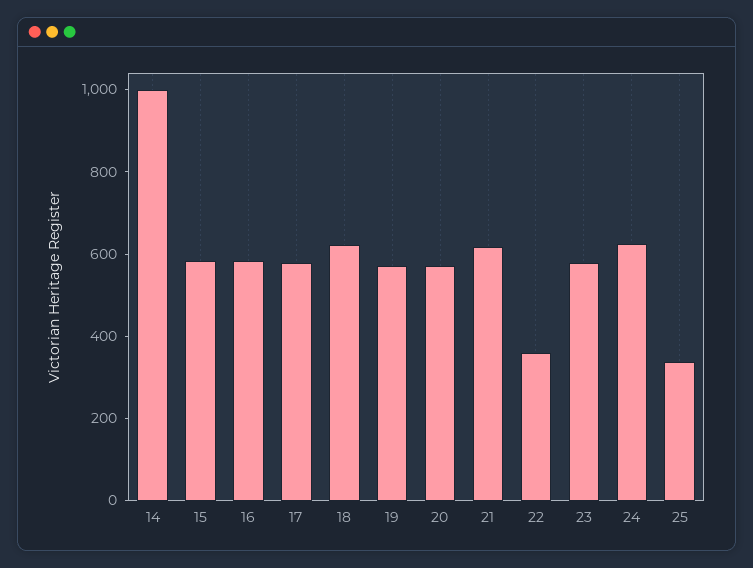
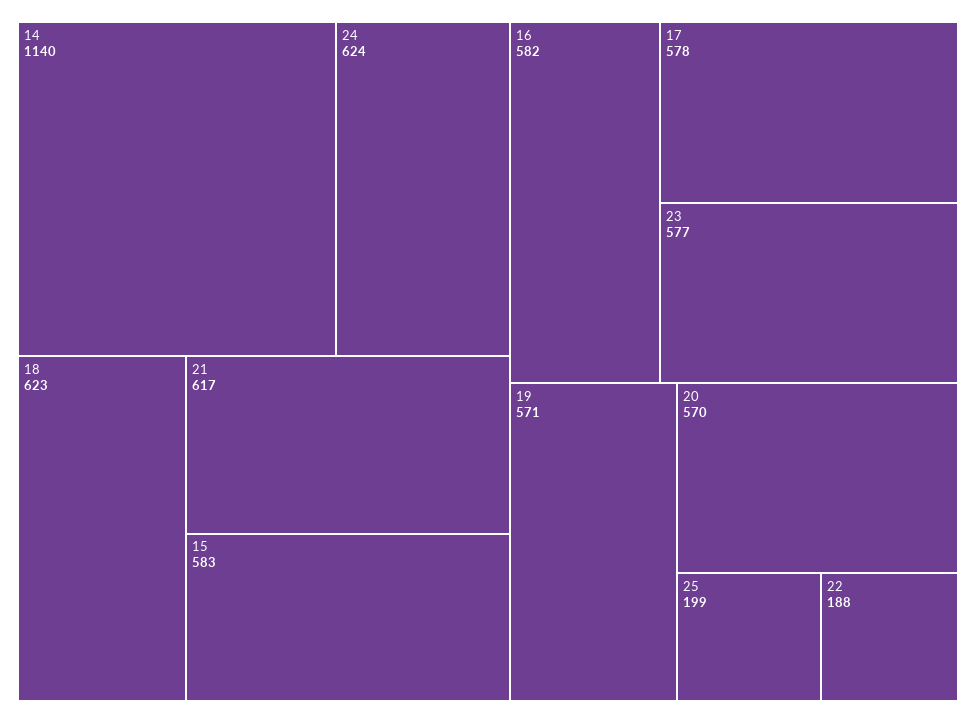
14: 1000 -> 1140
22: 350 -> 188
25: 350 -> 199

